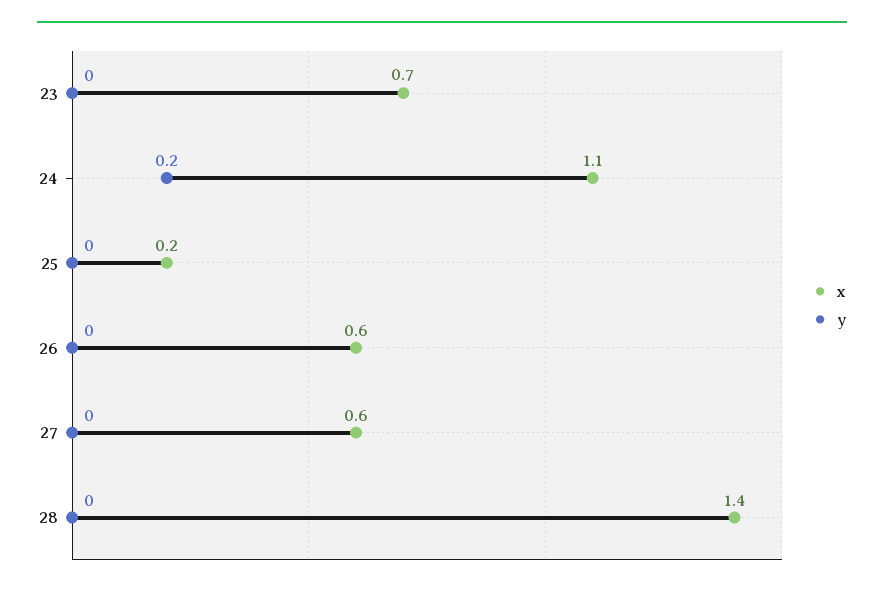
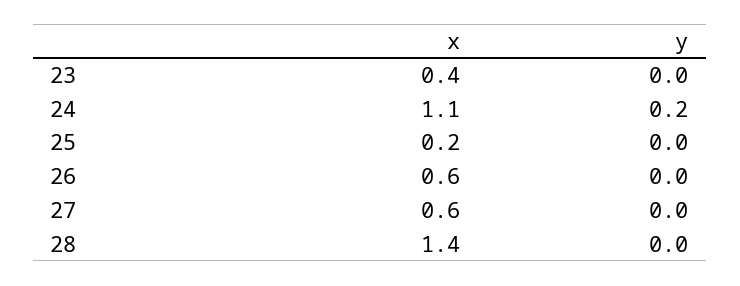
x, 23: 0.7 -> 0.4

